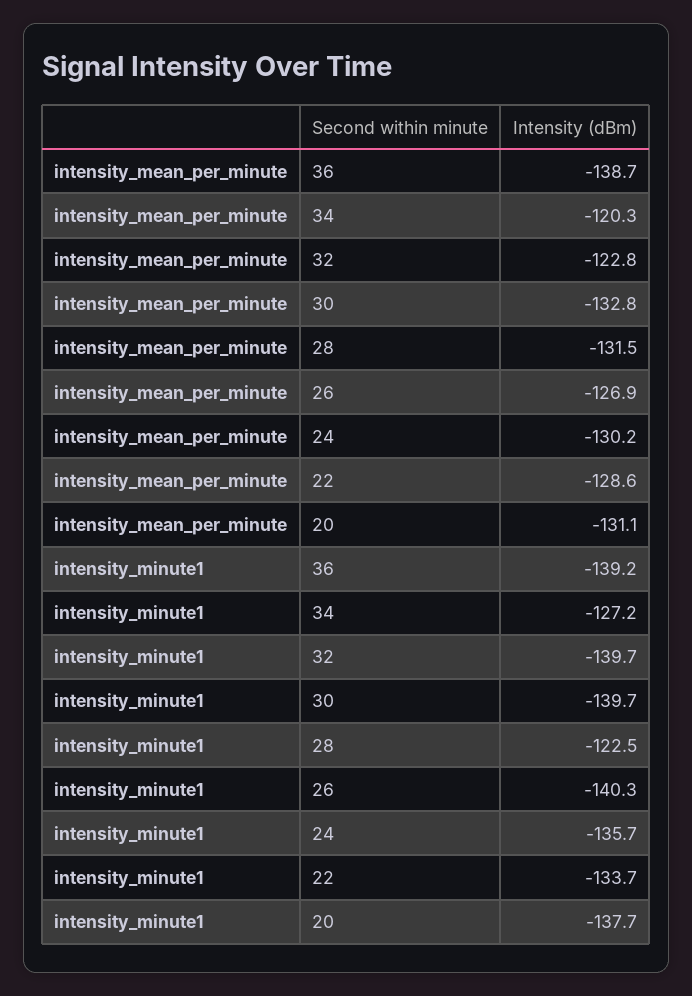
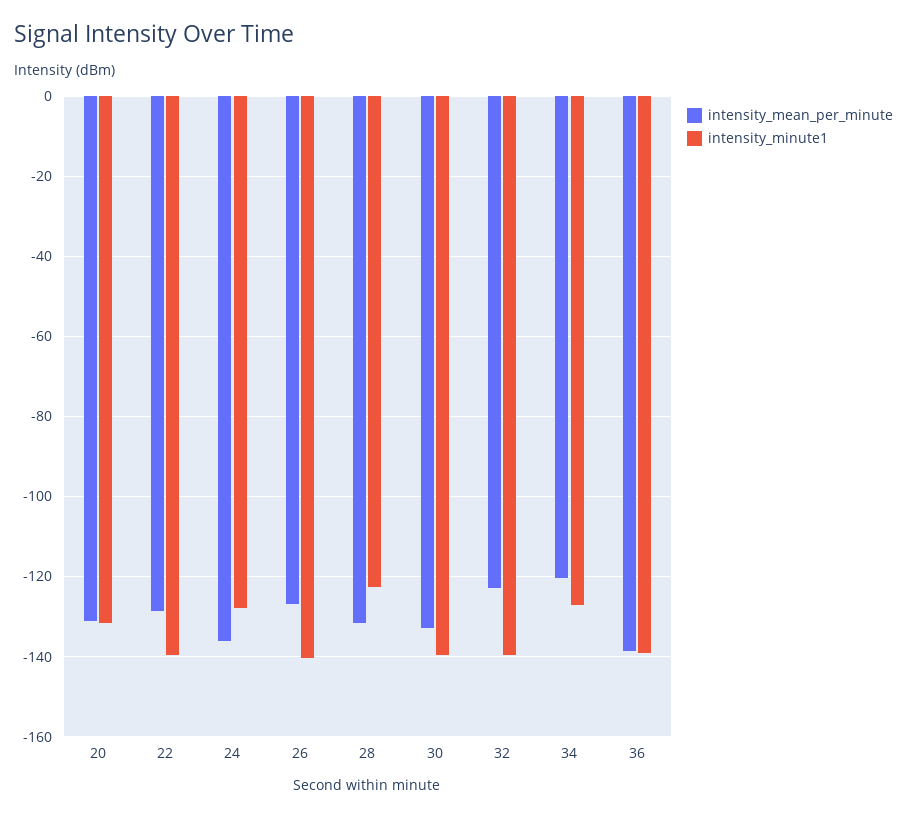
intensity_mean_per_minute, 24: -130.2 -> -136
intensity_minute1, 24: -135.7 -> -128
intensity_minute1, 22: -133.7 -> -140
intensity_minute1, 20: -137.7 -> -132

